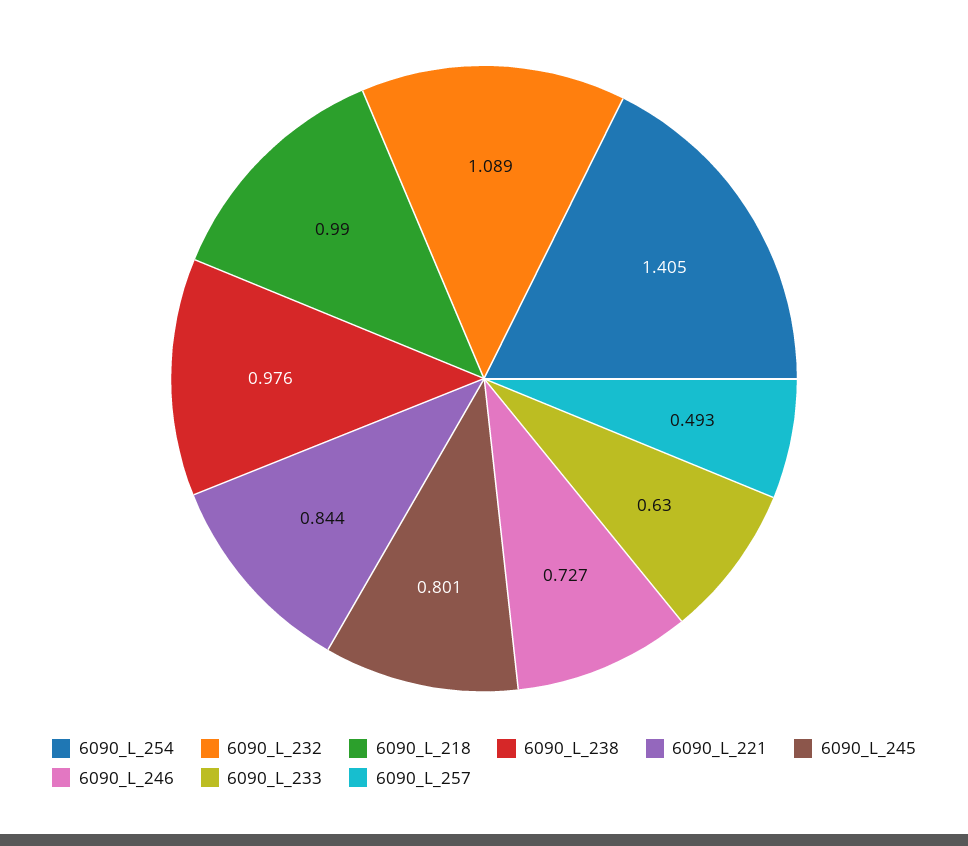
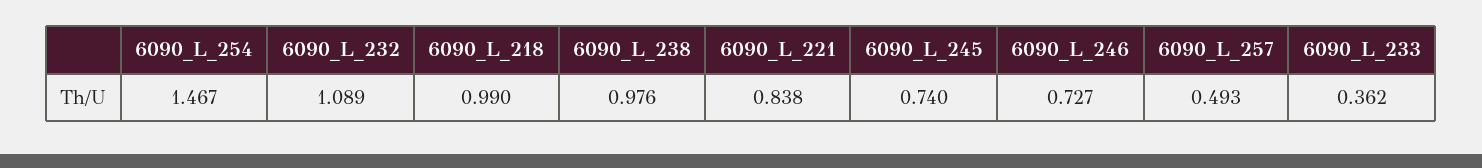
6090_L_254: 1.405 -> 1.467
6090_L_221: 0.844 -> 0.838
6090_L_245: 0.801 -> 0.74
6090_L_233: 0.63 -> 0.362

